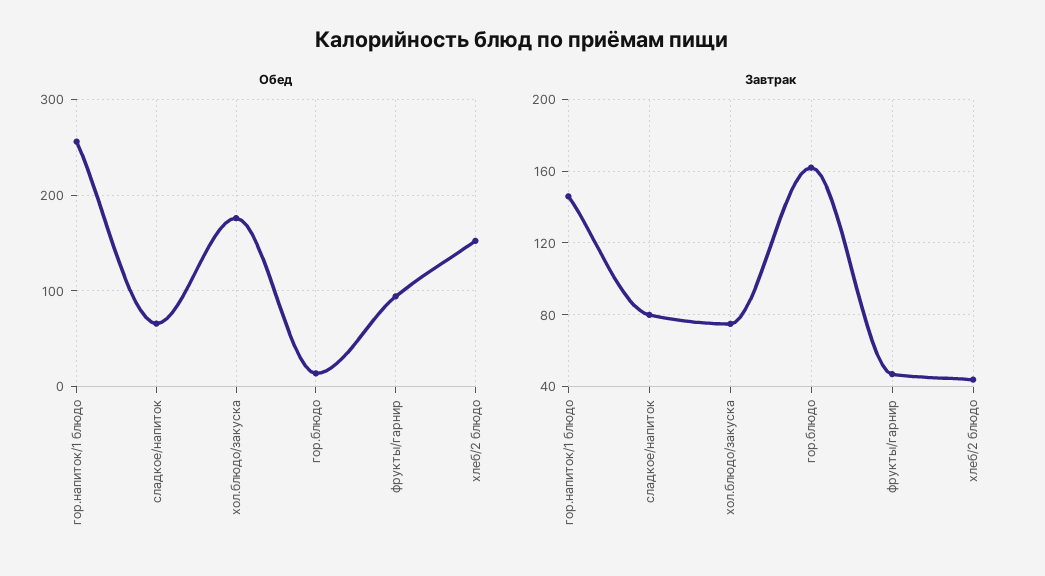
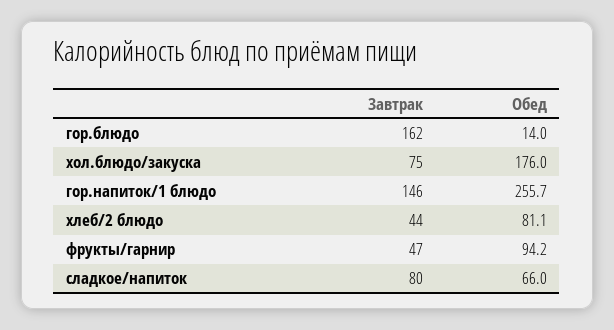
Обед, хлеб/2 блюдо: 150 -> 81.1

